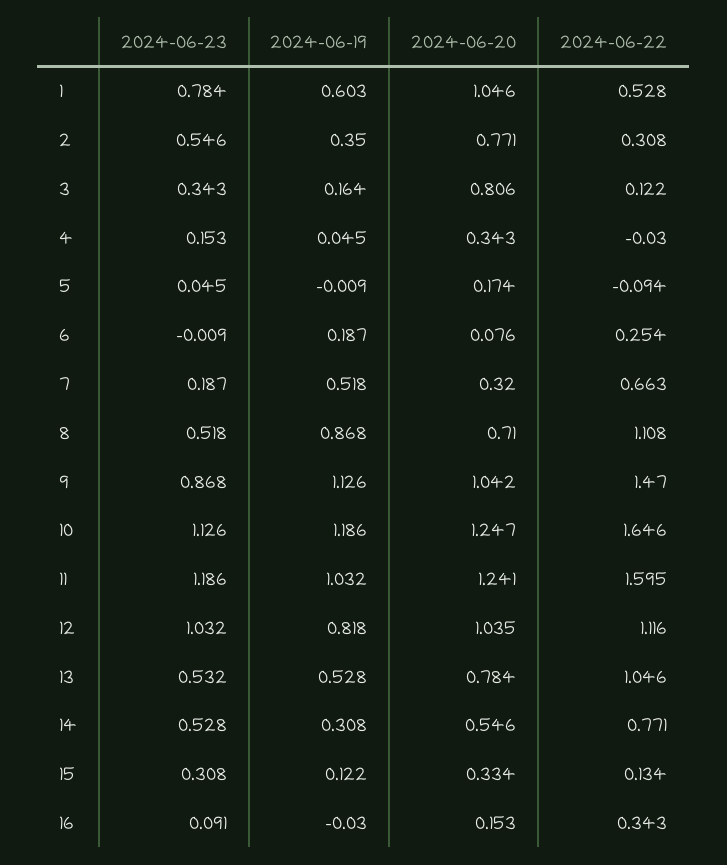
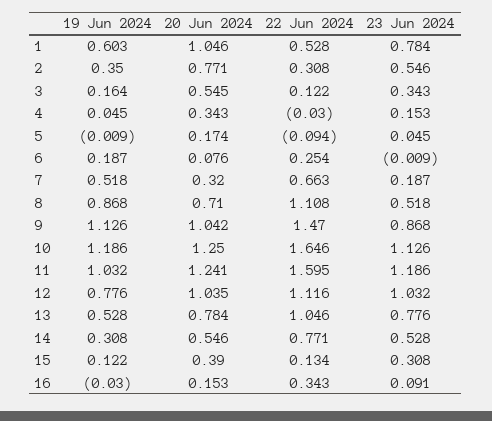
2024-06-20, 3: 0.806 -> 0.545
2024-06-20, 10: 1.247 -> 1.25
2024-06-19, 12: 0.818 -> 0.776
2024-06-23, 13: 0.532 -> 0.776
2024-06-20, 15: 0.334 -> 0.39

